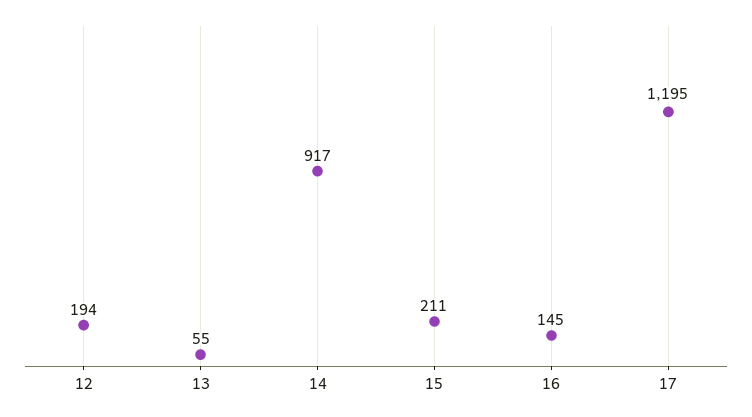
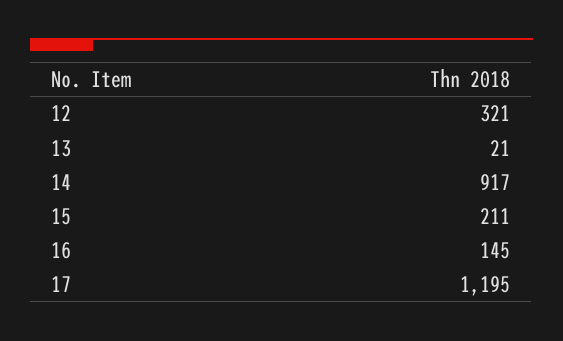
12: 194 -> 321
13: 55 -> 21

